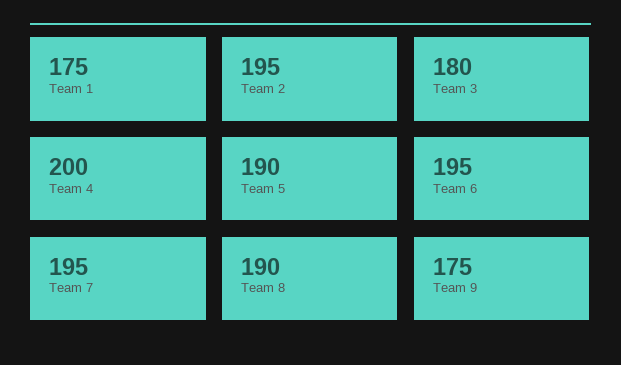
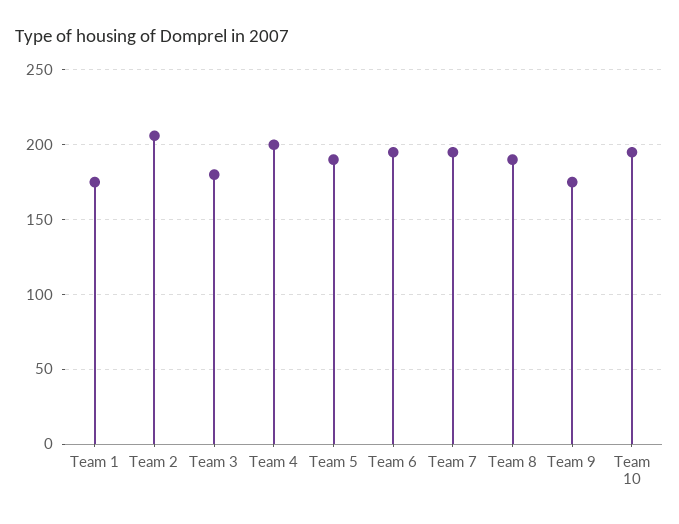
Team 2: 195 -> 205
Team 10: none -> 195

